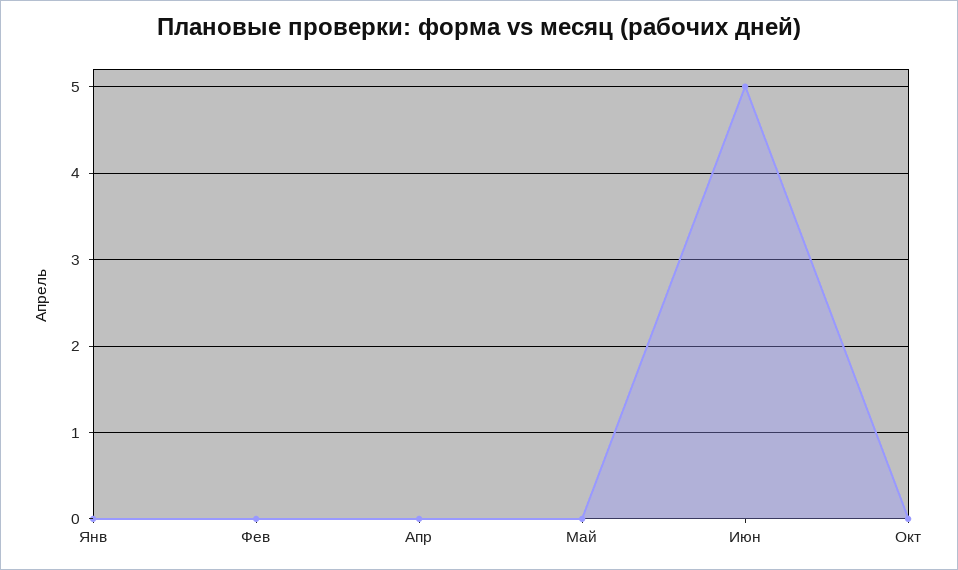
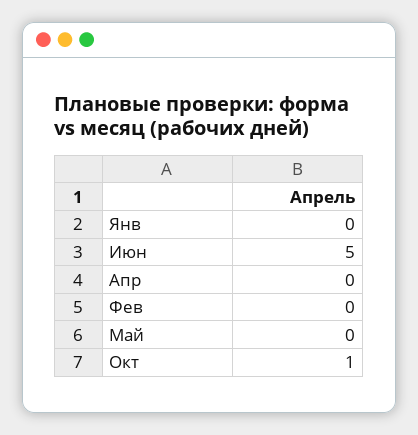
Окт: 0 -> 1

